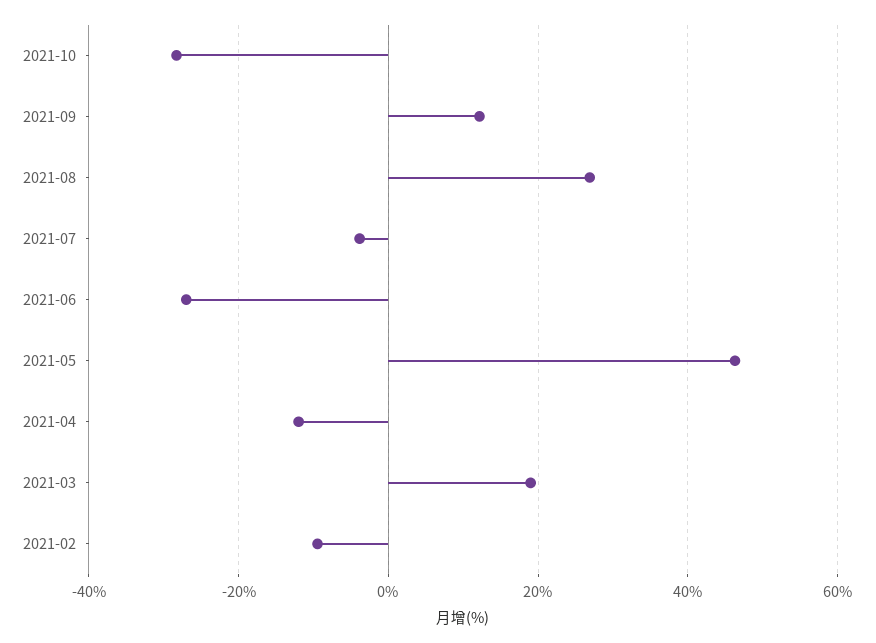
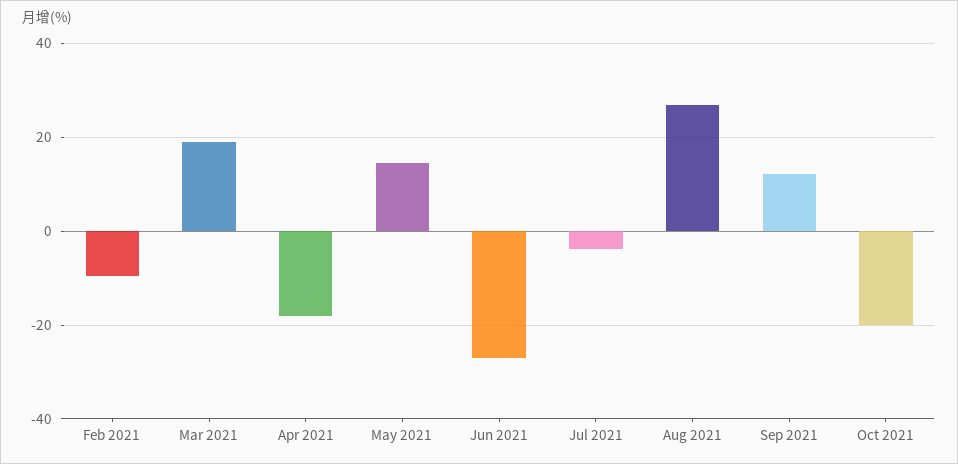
2021-10: -28 -> -20
2021-05: 46 -> 14
2021-04: -12 -> -18

